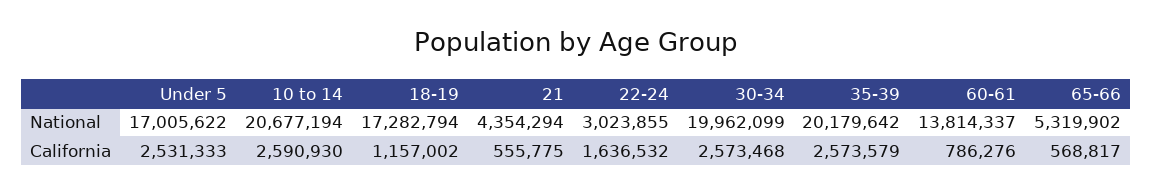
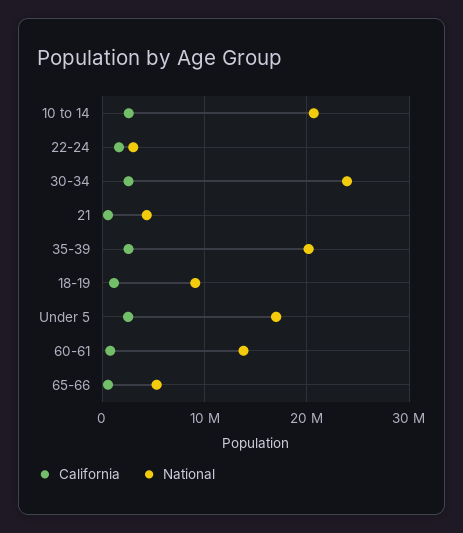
National, 18-19: 17282794 -> 9000000
National, 30-34: 19962099 -> 24000000

